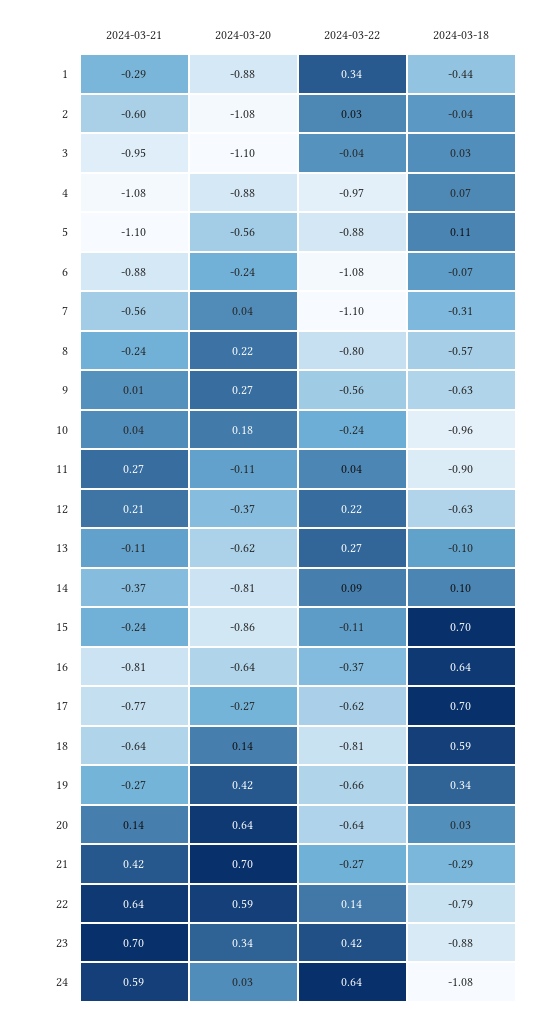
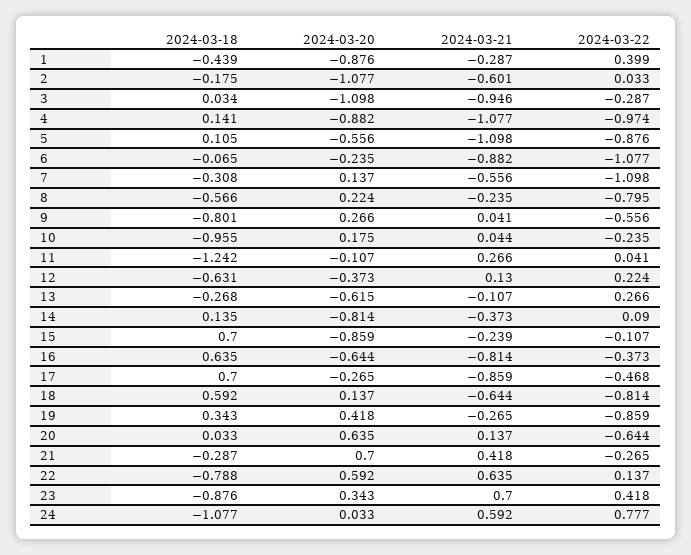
2024-03-22, 1: 0.34 -> 0.399
2024-03-18, 2: -0.04 -> -0.175
2024-03-22, 3: -0.04 -> -0.287
2024-03-18, 4: 0.07 -> 0.141
2024-03-20, 7: 0.04 -> 0.137
2024-03-21, 9: 0.01 -> 0.041
2024-03-18, 9: -0.63 -> -0.801
2024-03-18, 11: -0.9 -> -1.242
2024-03-21, 12: 0.21 -> 0.13
2024-03-18, 13: -0.1 -> -0.268
2024-03-18, 14: 0.1 -> 0.135
2024-03-21, 17: -0.77 -> -0.859
2024-03-22, 17: -0.62 -> -0.468
2024-03-22, 19: -0.66 -> -0.859
2024-03-22, 24: 0.64 -> 0.777

